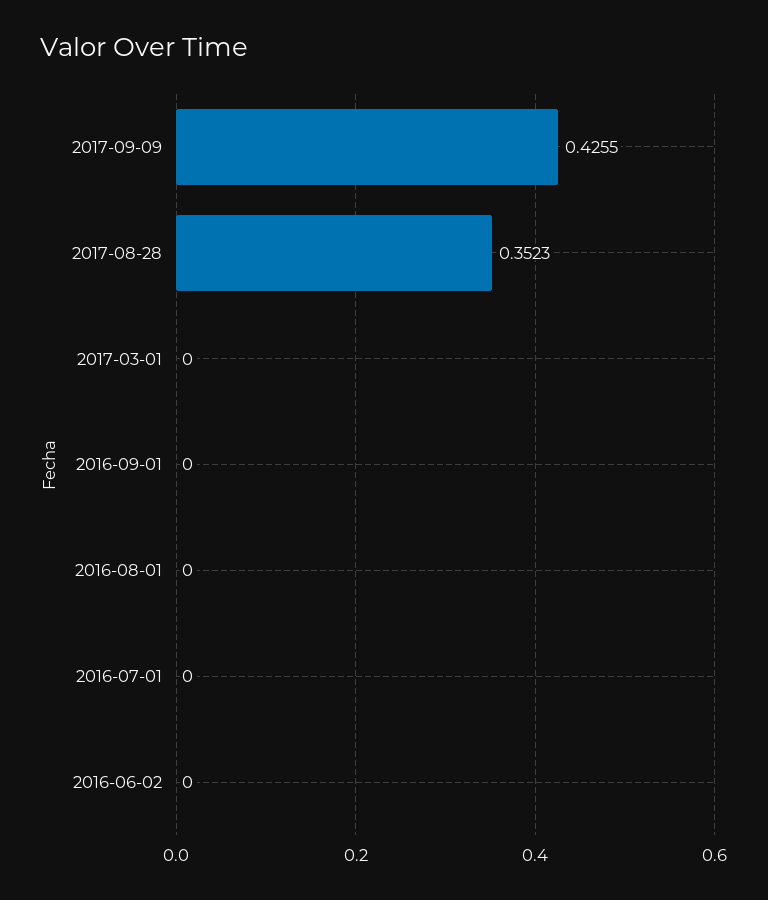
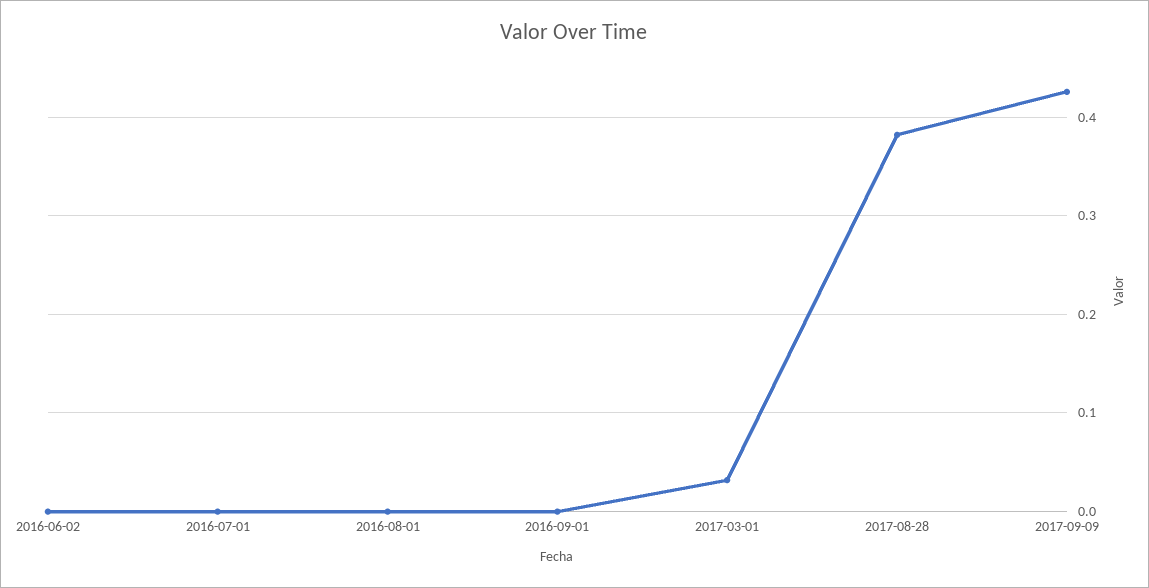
2017-08-28: 0.3523 -> 0.38
2017-03-01: 0 -> 0.03

